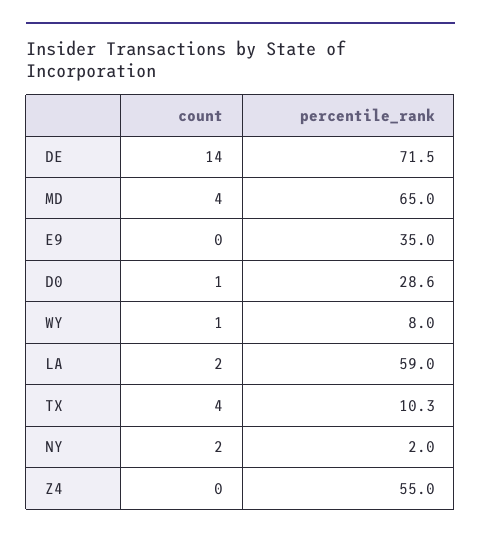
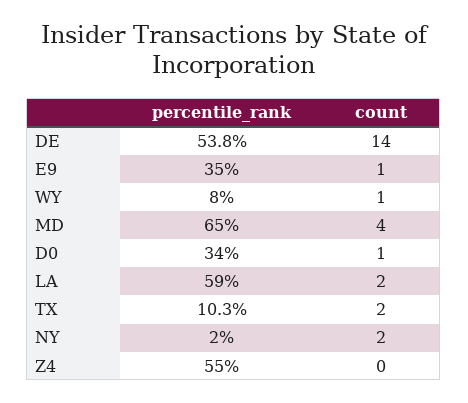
percentile_rank, DE: 71.5 -> 53.8
count, E9: 0 -> 1
percentile_rank, D0: 28.6 -> 34
count, TX: 4 -> 2

